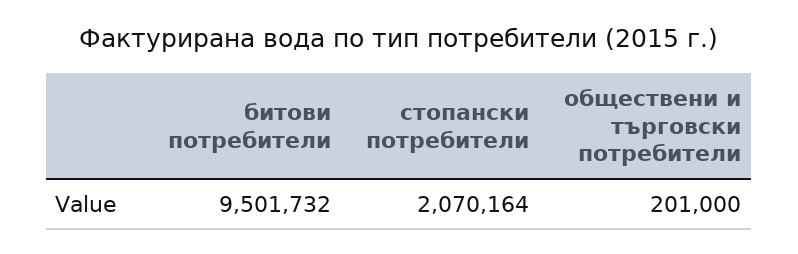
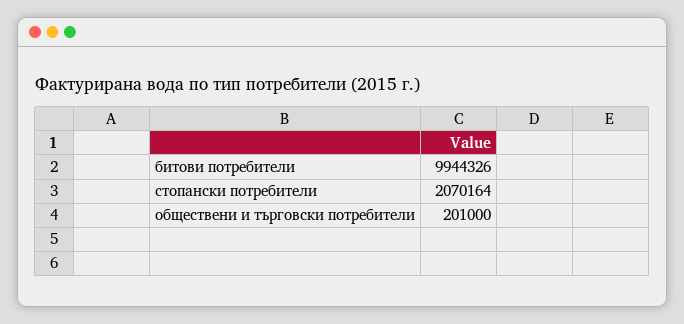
битови потребители: 9501732 -> 9944326

